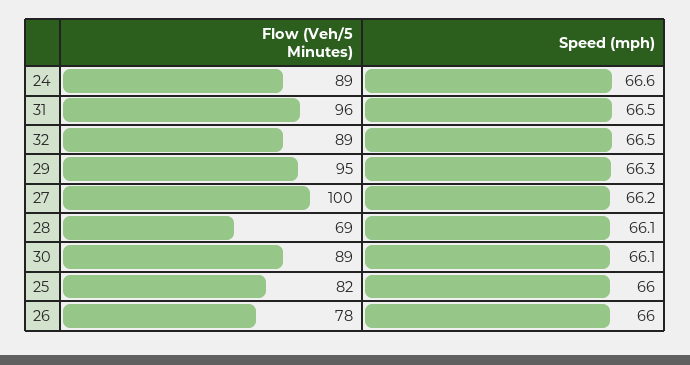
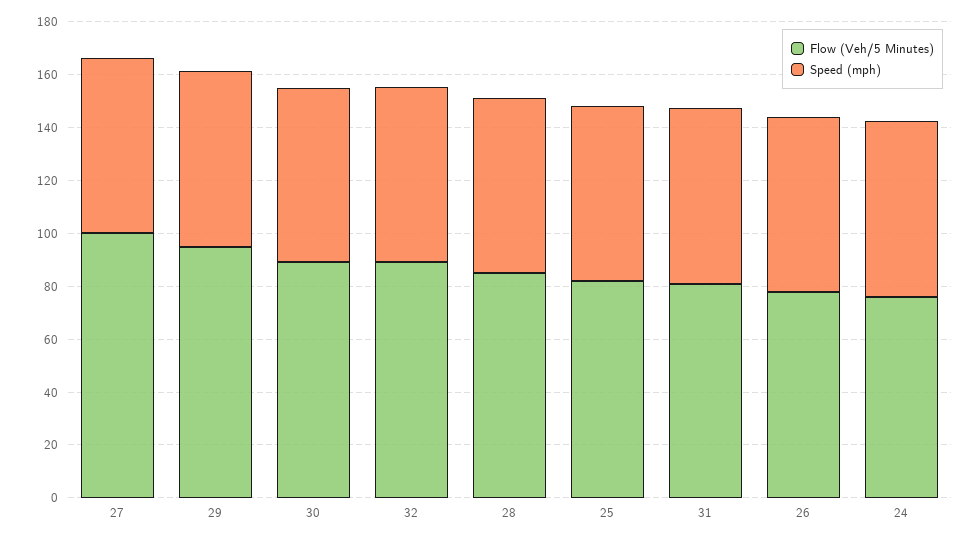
Flow (Veh/5 Minutes), 24: 89 -> 75
Flow (Veh/5 Minutes), 31: 96 -> 80
Flow (Veh/5 Minutes), 28: 69 -> 85

